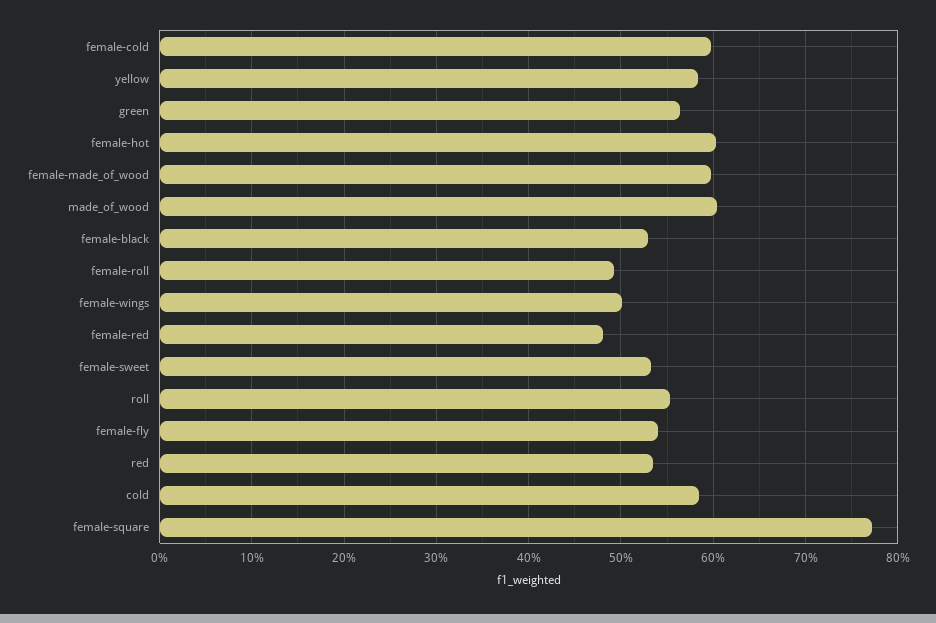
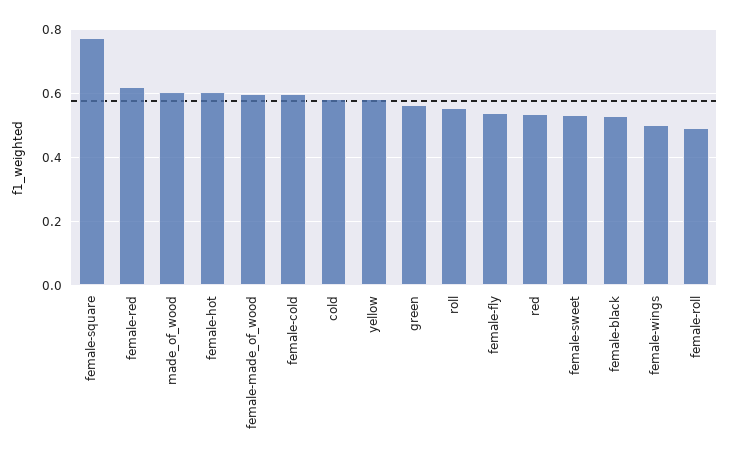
female-red: 0.48 -> 0.62

